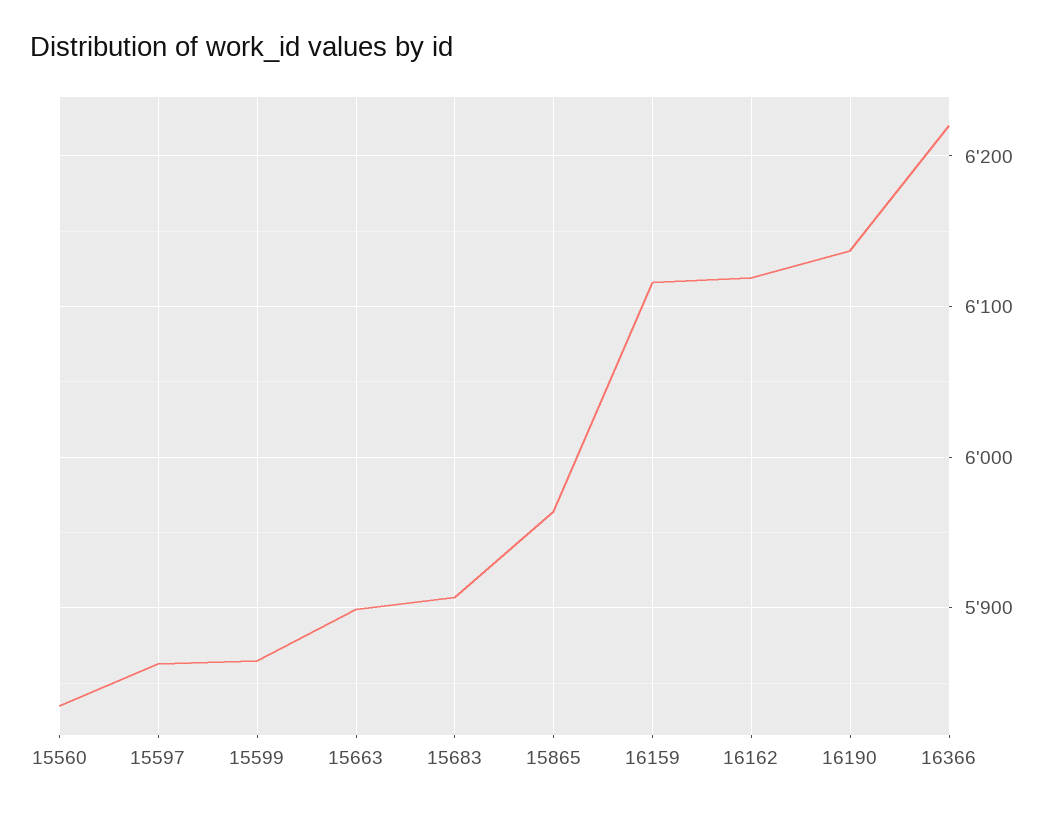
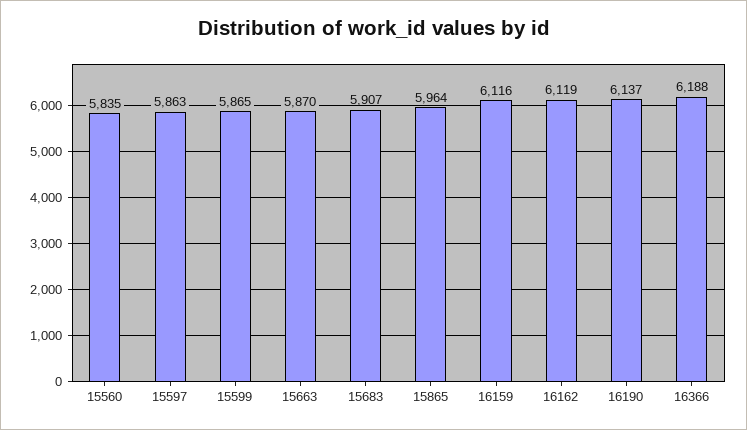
15663: 5900 -> 5870
16366: 6220 -> 6188

